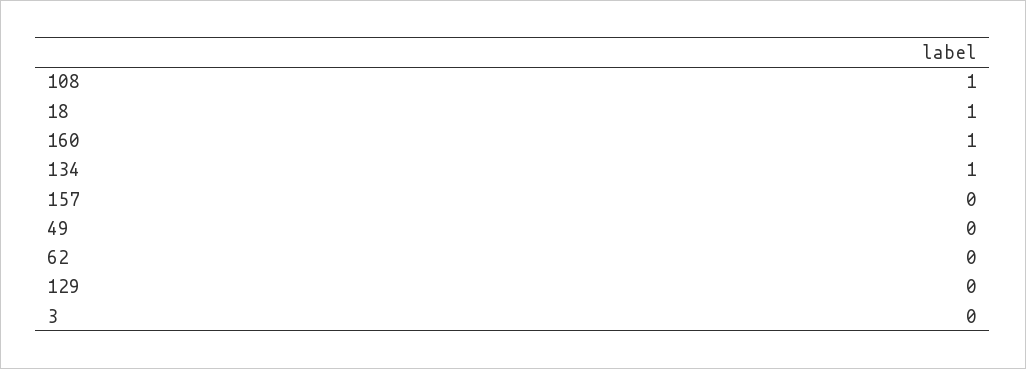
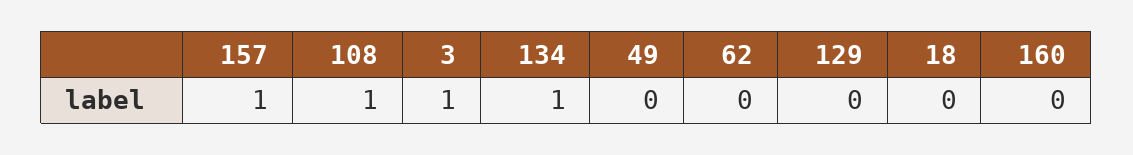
18: 1 -> 0
160: 1 -> 0
157: 0 -> 1
3: 0 -> 1

